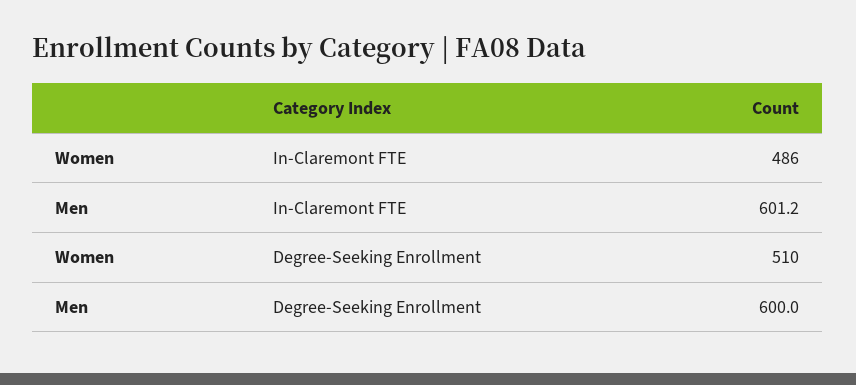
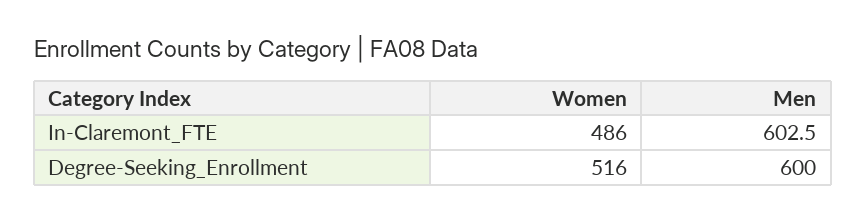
Men, In-Claremont FTE: 601.2 -> 602.5
Women, Degree-Seeking Enrollment: 510 -> 516

